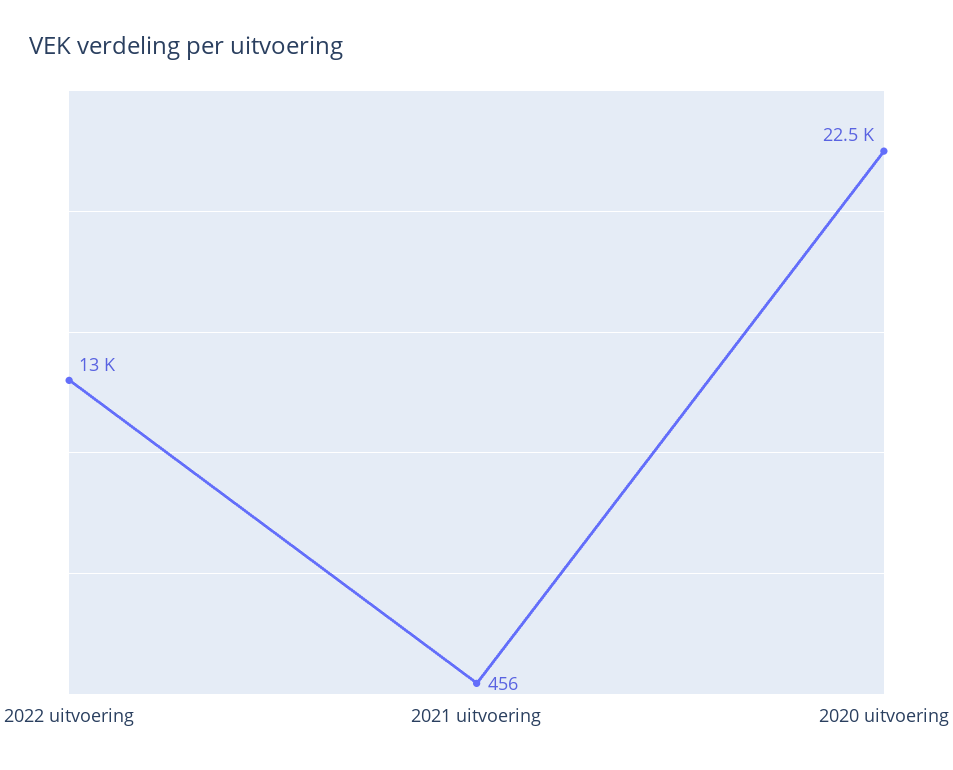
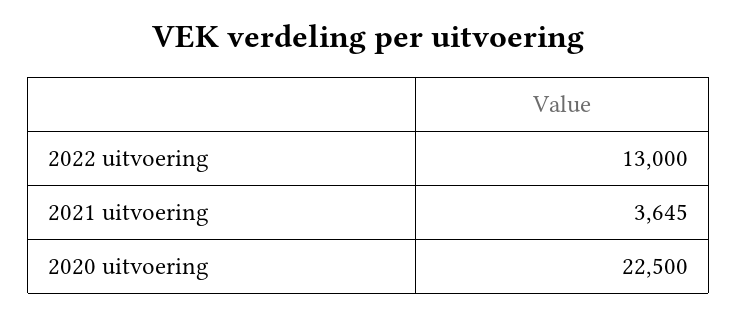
2021 uitvoering: 456 -> 3645

